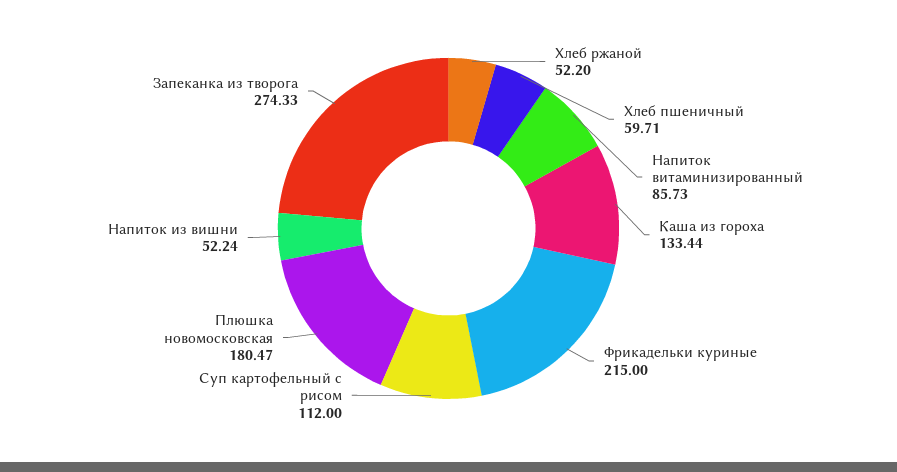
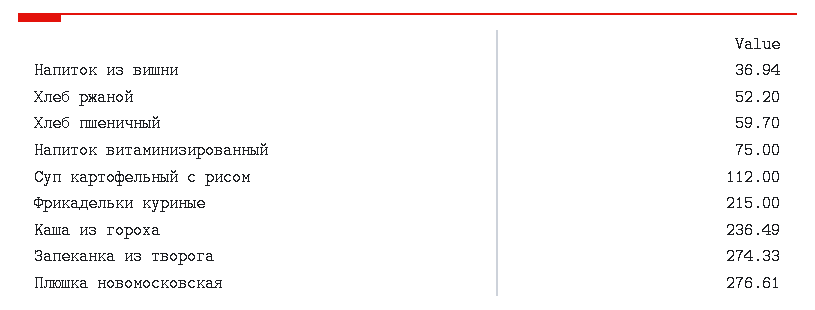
Хлеб пшеничный: 59.71 -> 59.7
Напиток витаминизированный: 85.73 -> 75
Каша из гороха: 133.44 -> 236.49
Плюшка новомосковская: 180.47 -> 276.61
Напиток из вишни: 52.24 -> 36.94

